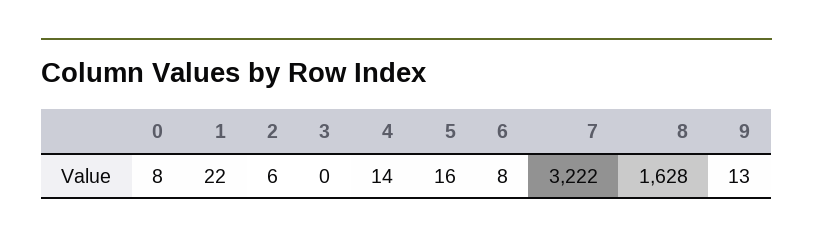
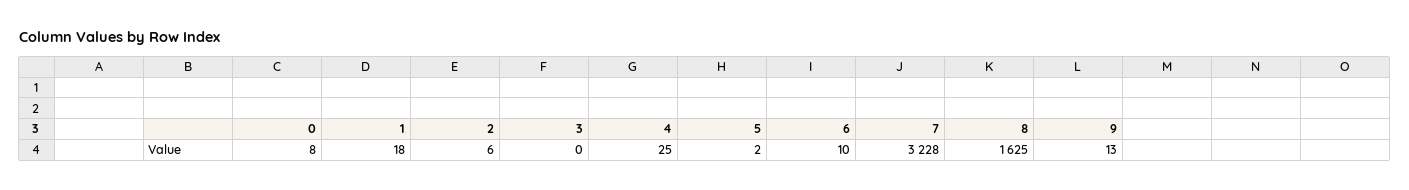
1: 22 -> 18
4: 14 -> 25
5: 16 -> 2
6: 8 -> 10
7: 3222 -> 3228
8: 1628 -> 1625

